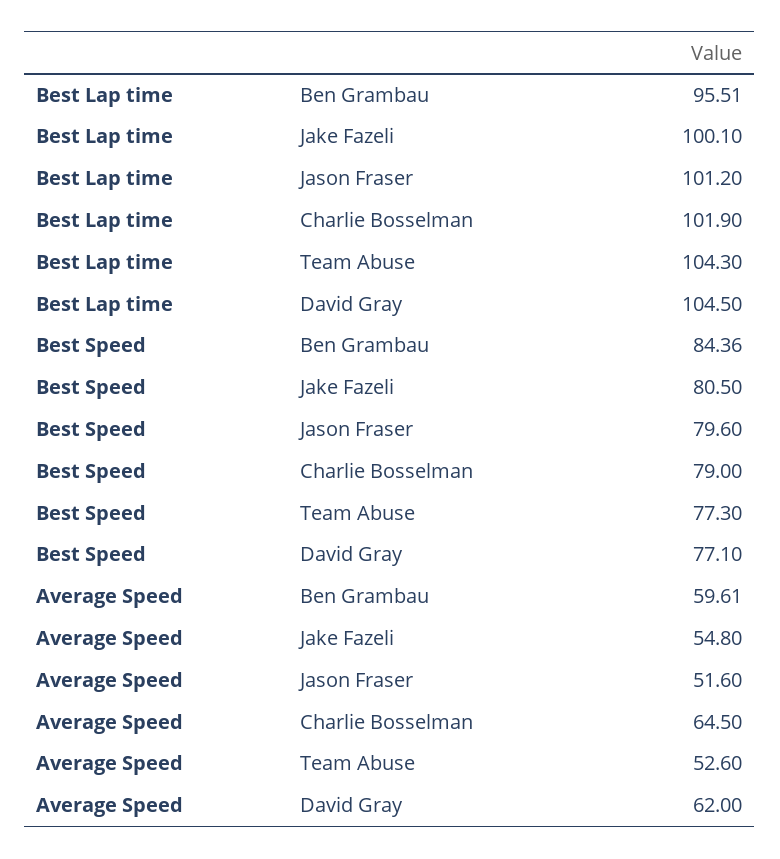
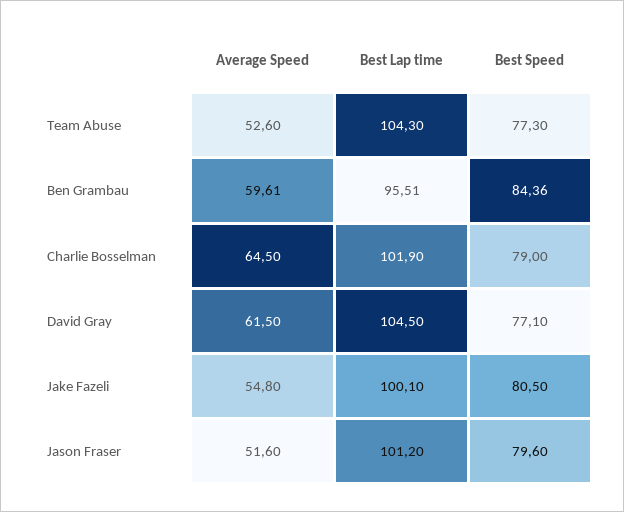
Average Speed, David Gray: 62 -> 61.5

